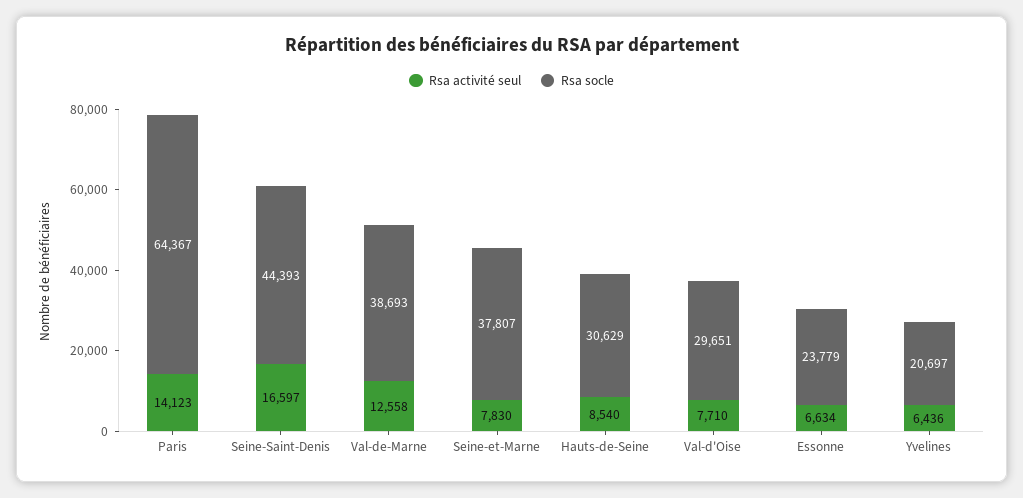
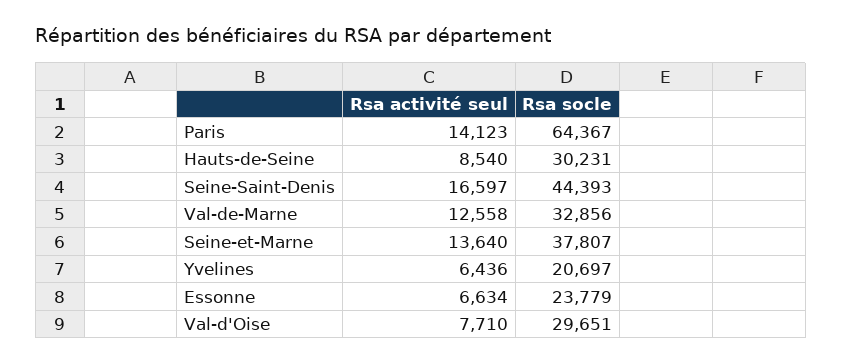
Rsa socle, Val-de-Marne: 38693 -> 32856
Rsa activité seul, Seine-et-Marne: 7830 -> 13640
Rsa socle, Hauts-de-Seine: 30629 -> 30231

